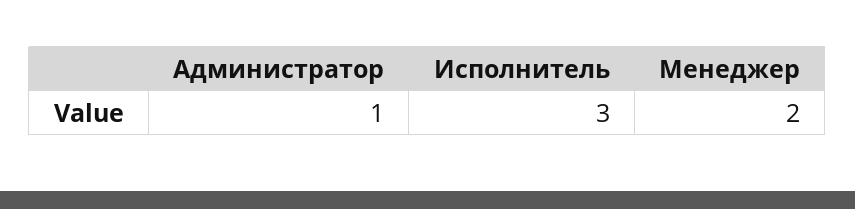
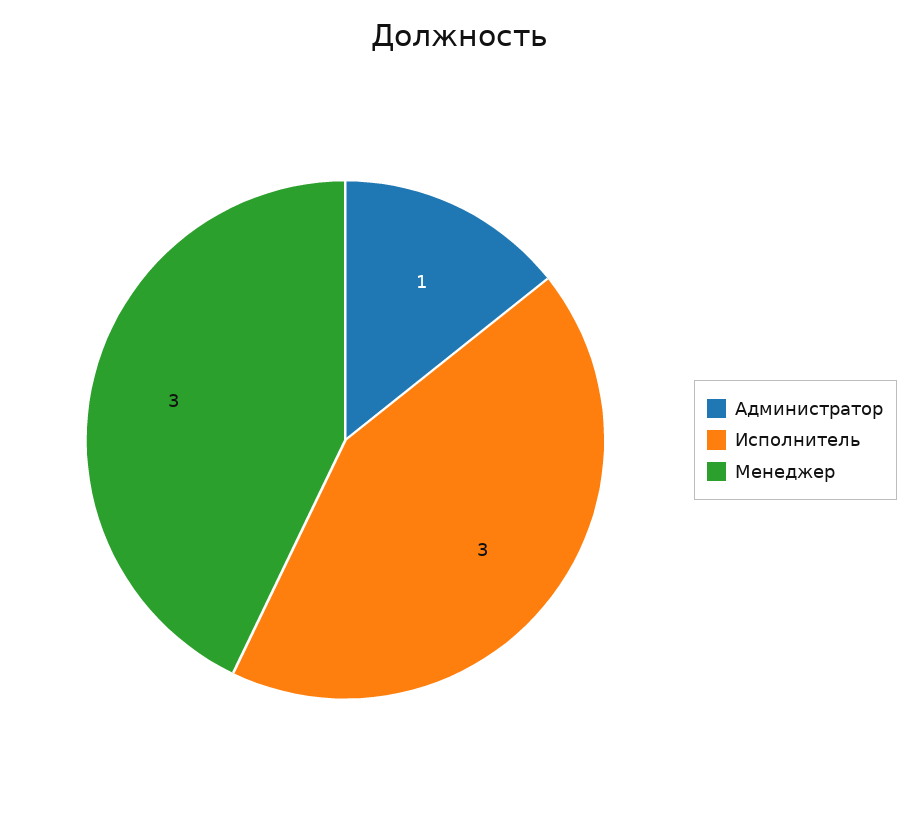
Менеджер: 2 -> 3

